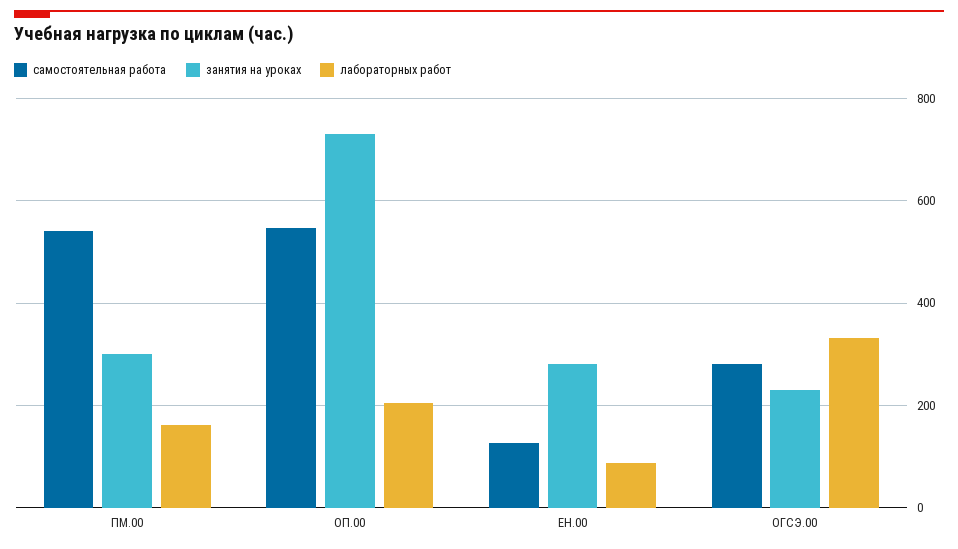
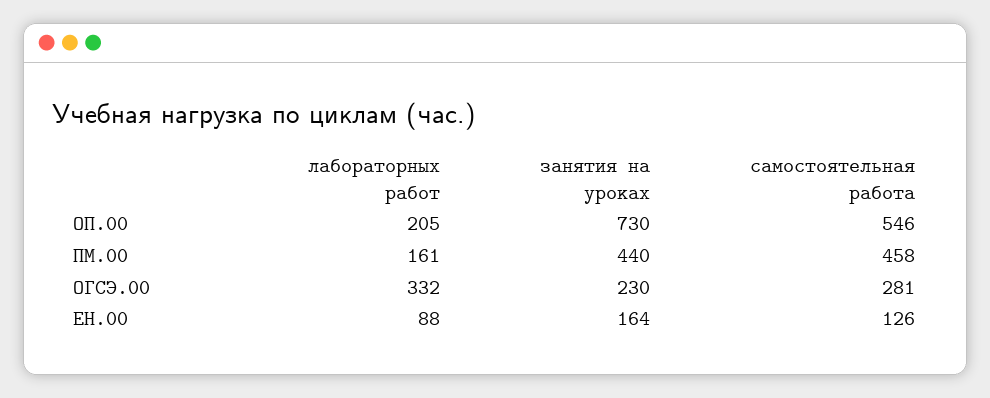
самостоятельная работа, ПМ.00: 540 -> 458
занятия на уроках, ПМ.00: 300 -> 440
занятия на уроках, ЕН.00: 280 -> 164

